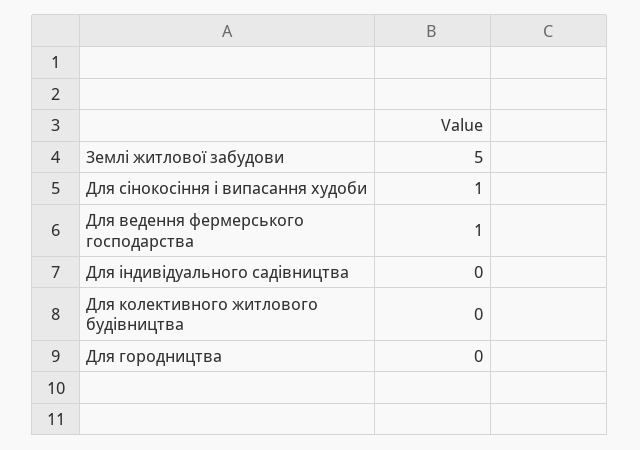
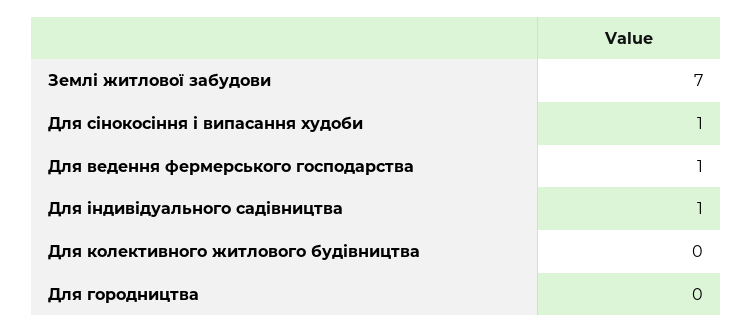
Землі житлової забудови: 5 -> 7
Для індивідуального садівництва: 0 -> 1

